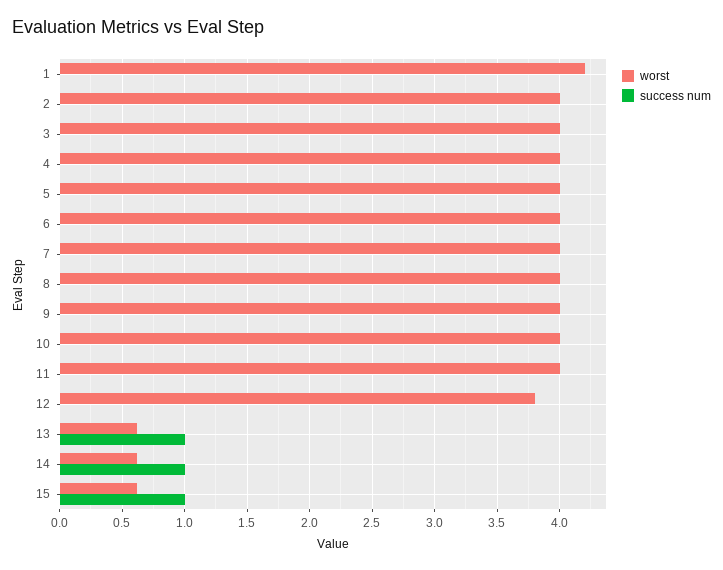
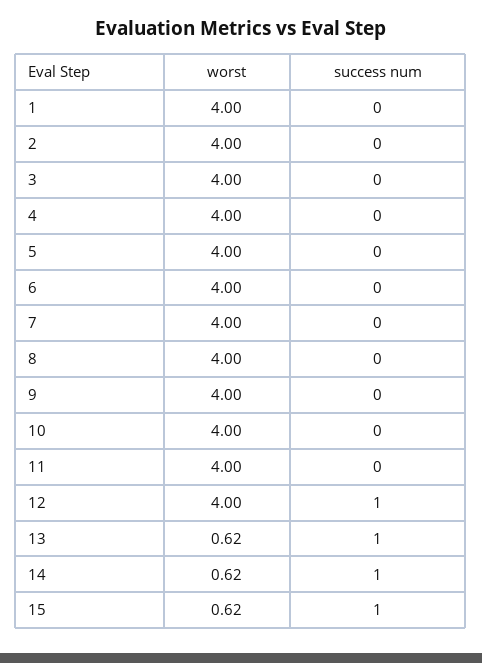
worst, 1: 4.2 -> 4
worst, 12: 3.8 -> 4
success num, 12: 0 -> 1

